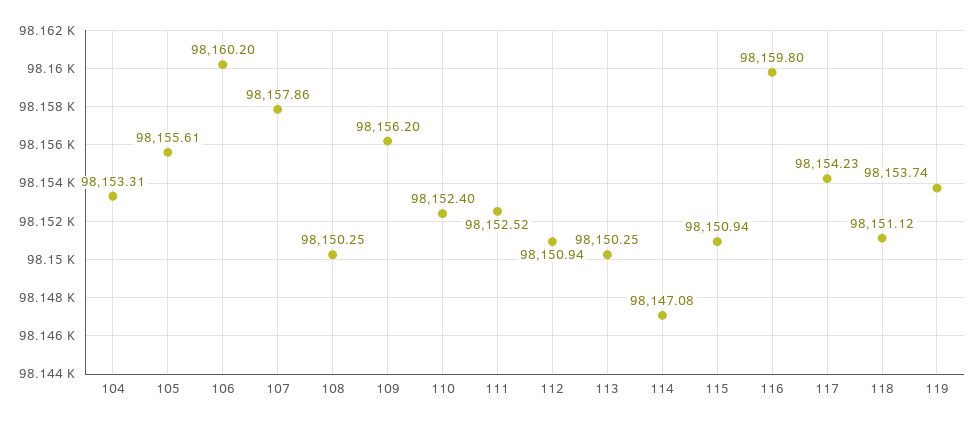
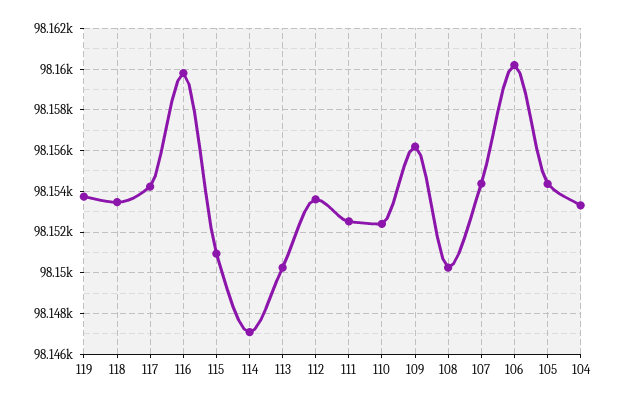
105: 98155.61 -> 98154.5
107: 98157.86 -> 98154.5
112: 98150.94 -> 98153.5
118: 98151.12 -> 98153.5

